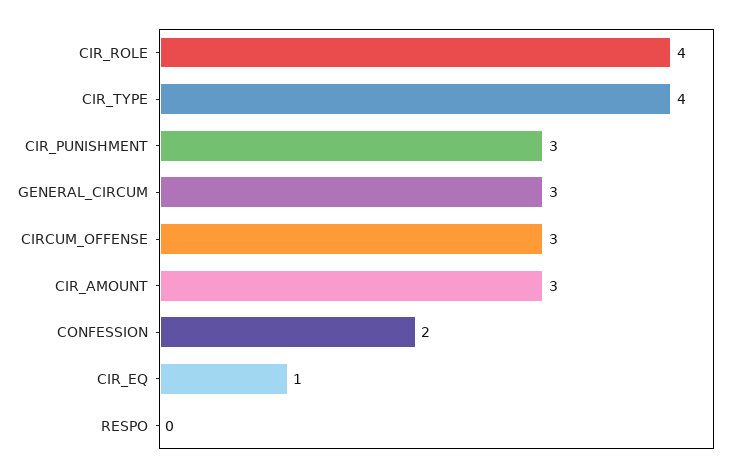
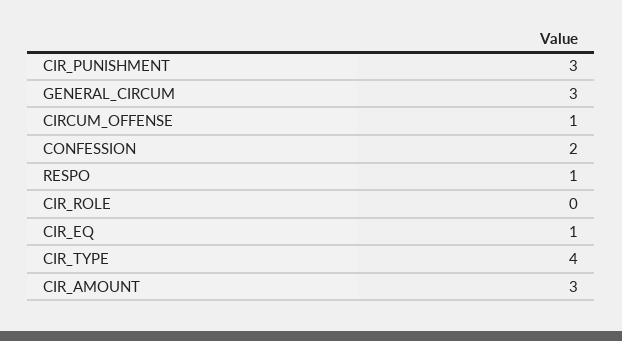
CIR_ROLE: 4 -> 0
CIRCUM_OFFENSE: 3 -> 1
RESPO: 0 -> 1

